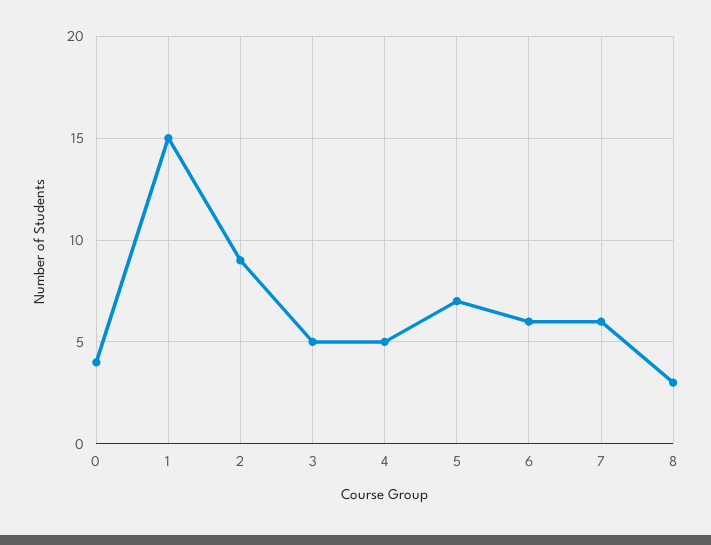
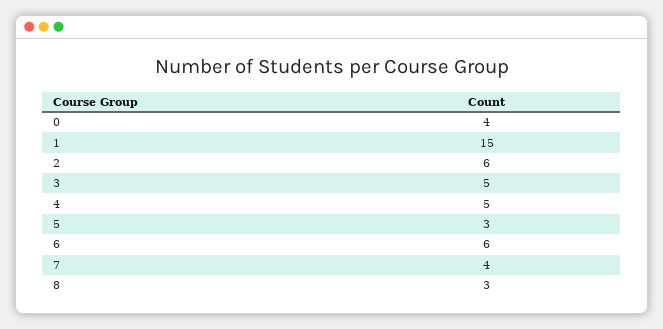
2: 9 -> 6
5: 7 -> 3
7: 6 -> 4

